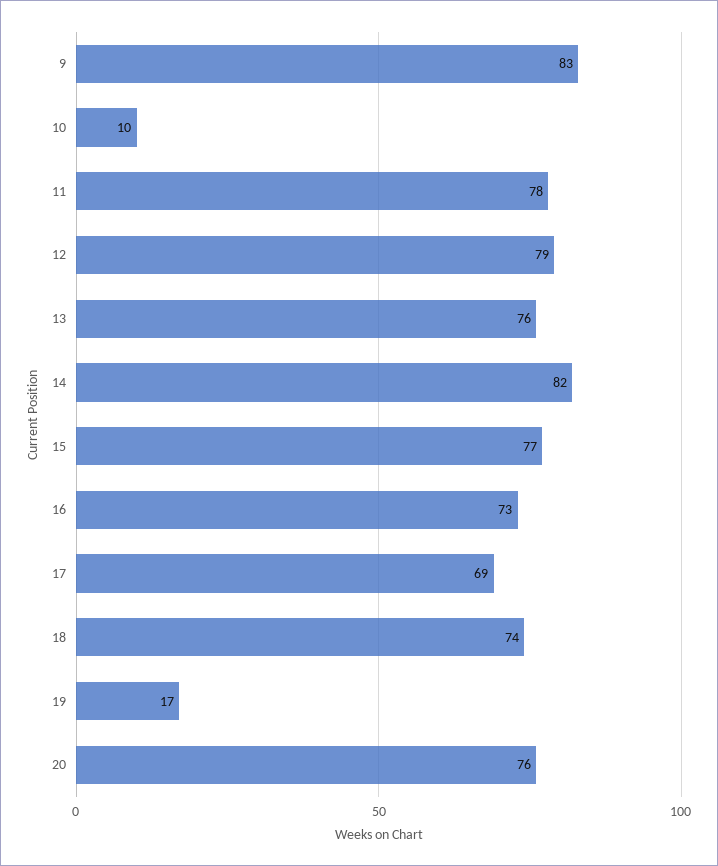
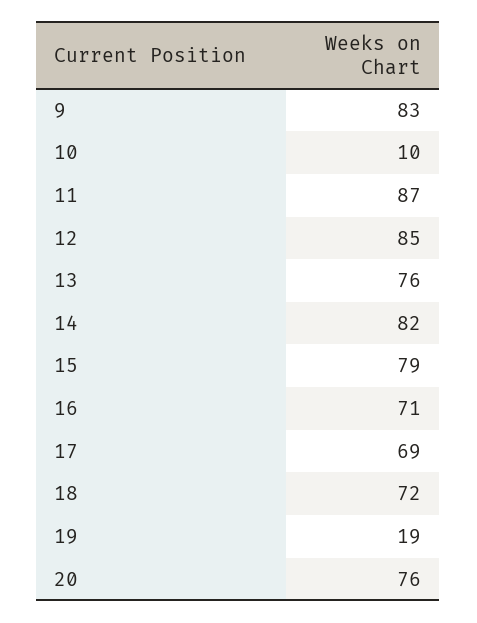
11: 78 -> 87
12: 79 -> 85
15: 77 -> 79
16: 73 -> 71
18: 74 -> 72
19: 17 -> 19

